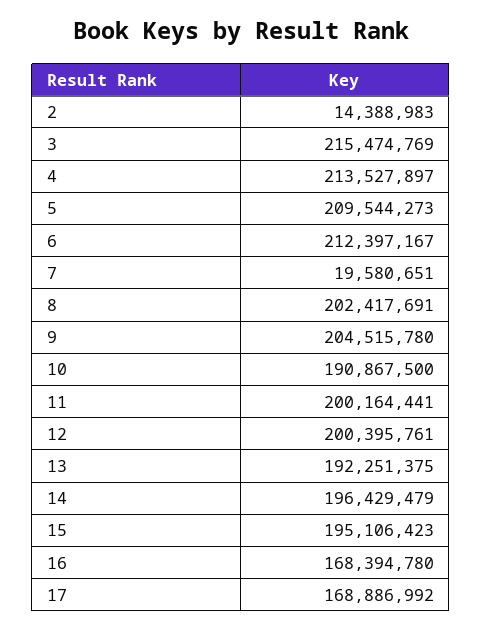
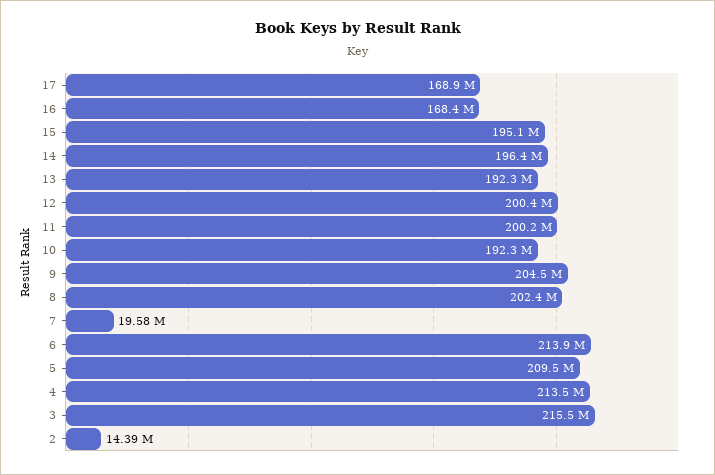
6: 212397167 -> 213900000
10: 190867500 -> 192300000

